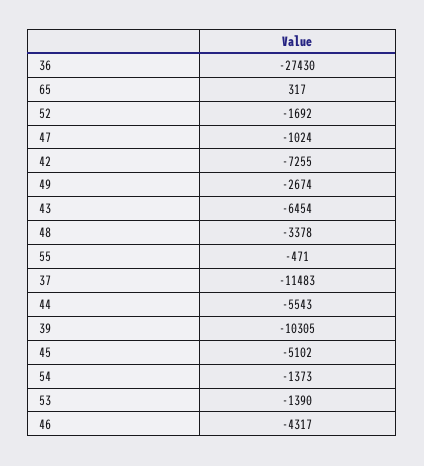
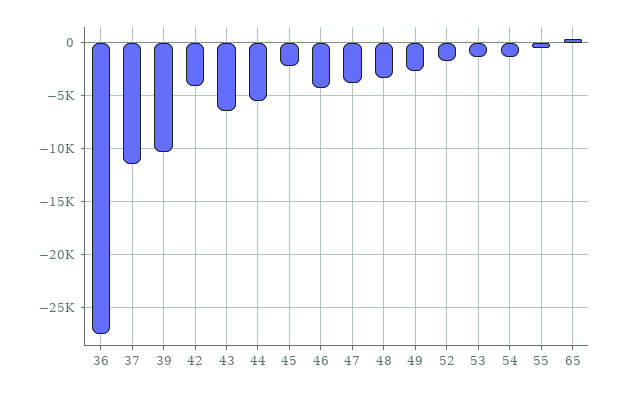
47: -1024 -> -4000
42: -7255 -> -4000
45: -5102 -> -2000

